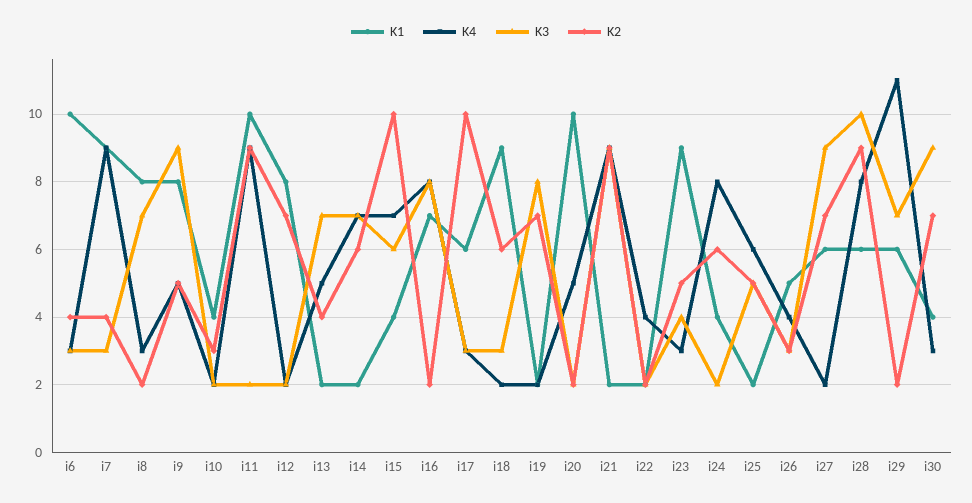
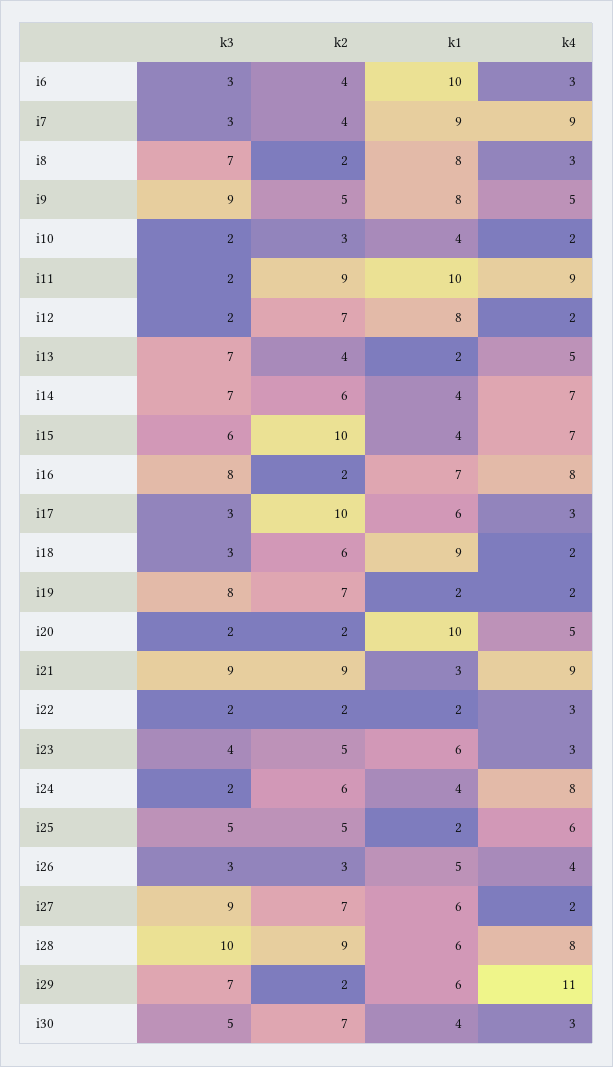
K1, i14: 2 -> 4
K1, i21: 2 -> 3
K4, i22: 4 -> 3
K1, i23: 9 -> 6
K3, i30: 9 -> 5

